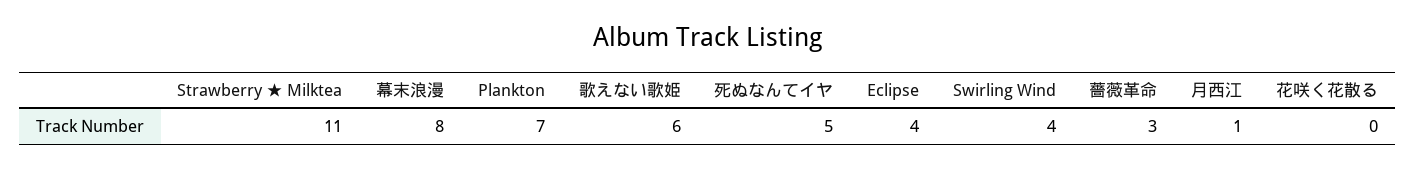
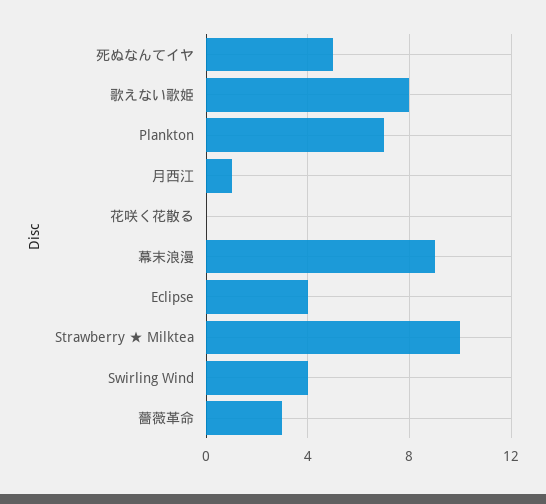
Strawberry ★ Milktea: 11 -> 10
幕末浪漫: 8 -> 9
歌えない歌姫: 6 -> 8

